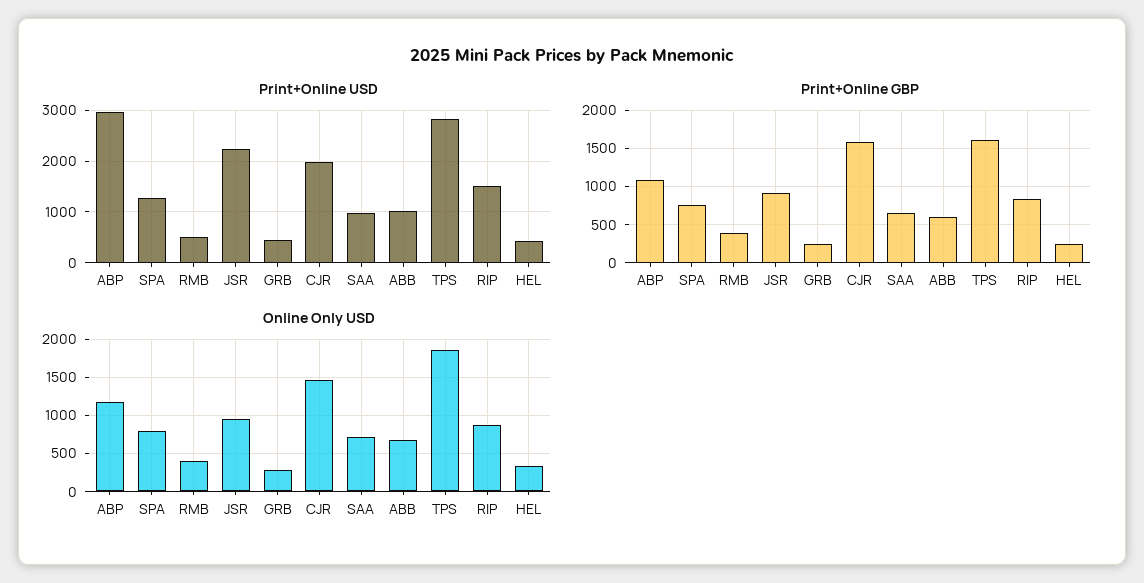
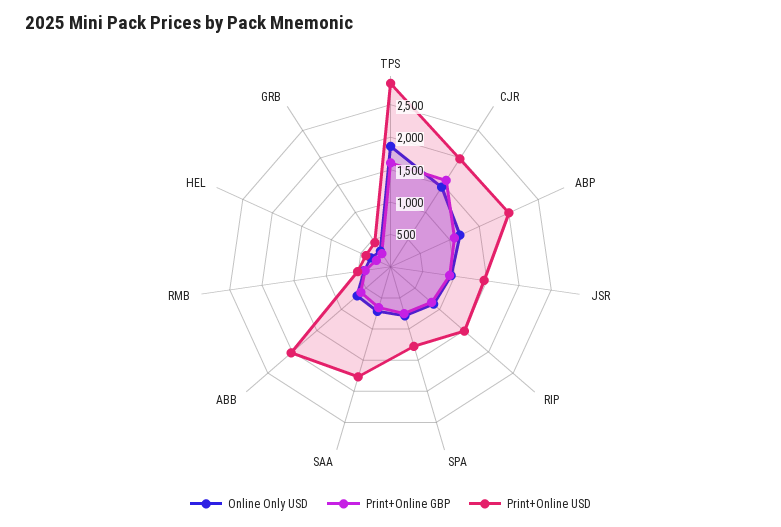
Print+Online USD, ABP: 3000 -> 2000
Print+Online USD, JSR: 2200 -> 1500
Print+Online USD, SAA: 1000 -> 1750
Print+Online USD, ABB: 1000 -> 2000

